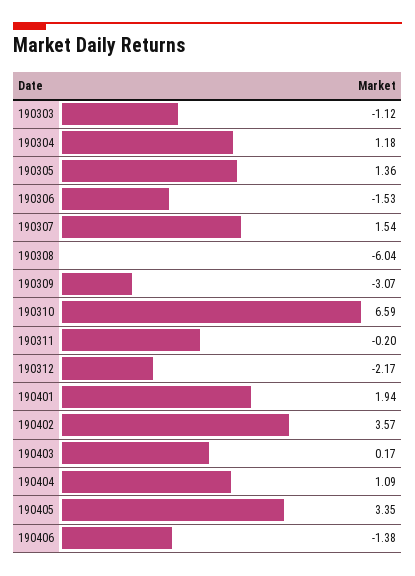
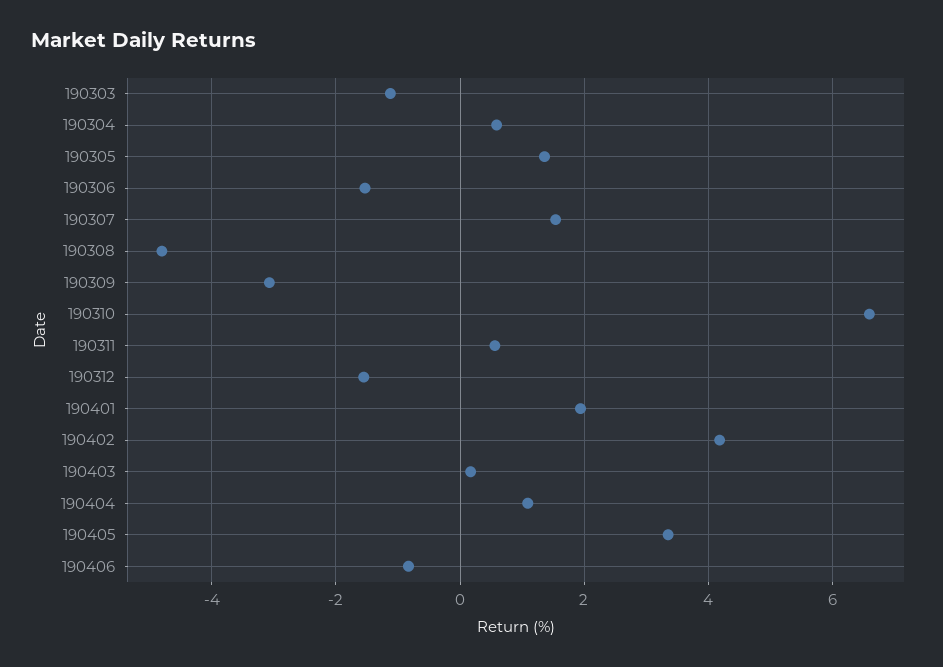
190304: 1.18 -> 0.6
190308: -6.04 -> -4.8
190311: -0.2 -> 0.6
190312: -2.17 -> -1.6
190402: 3.57 -> 4.2
190406: -1.38 -> -0.8

